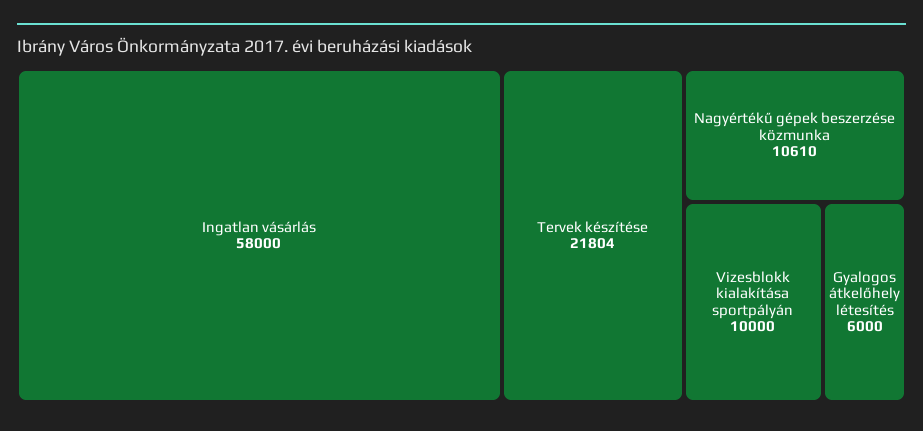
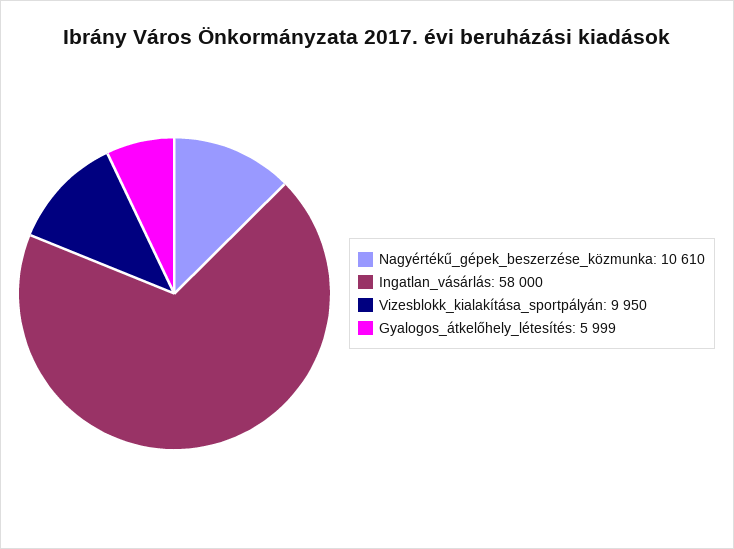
Tervek készítése: 21804 -> none
Vizesblokk kialakítása sportpályán: 10000 -> 9950
Gyalogos átkelőhely létesítés: 6000 -> 5999

